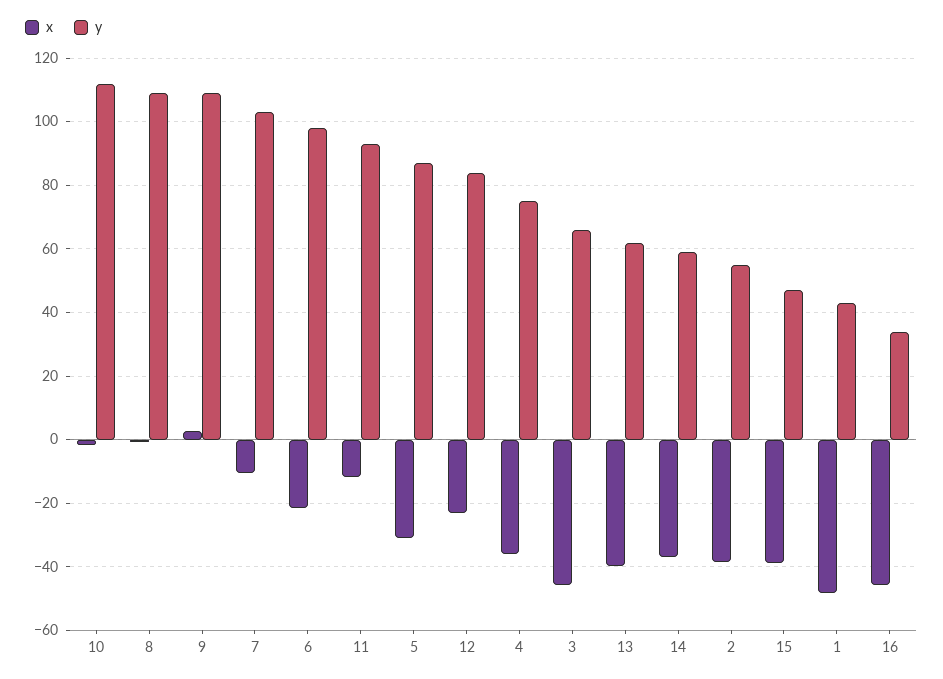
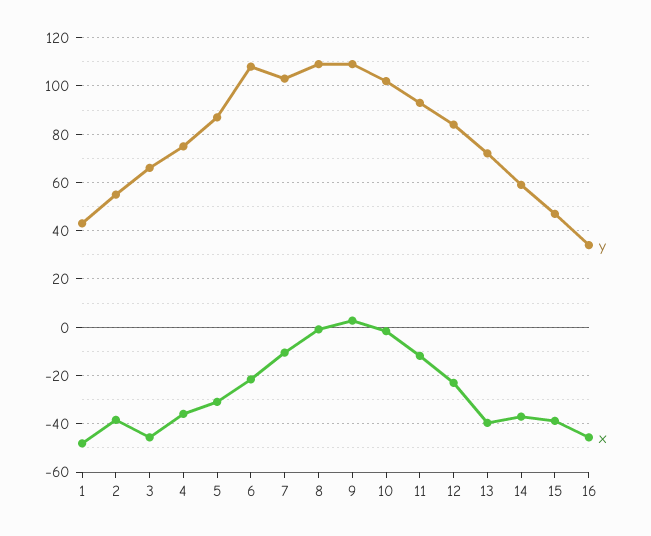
y, 10: 112 -> 102.5
y, 6: 98 -> 107.5
y, 13: 62 -> 72.5

